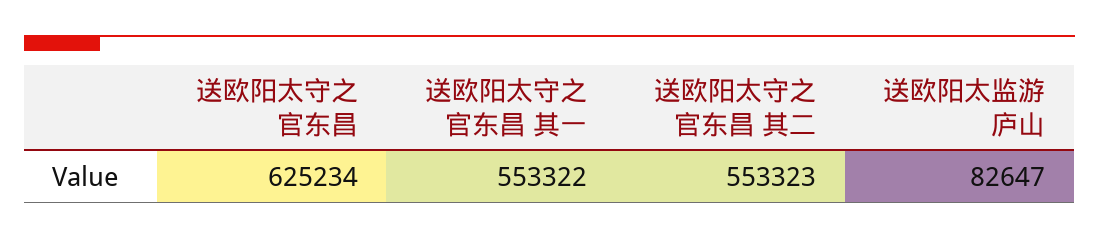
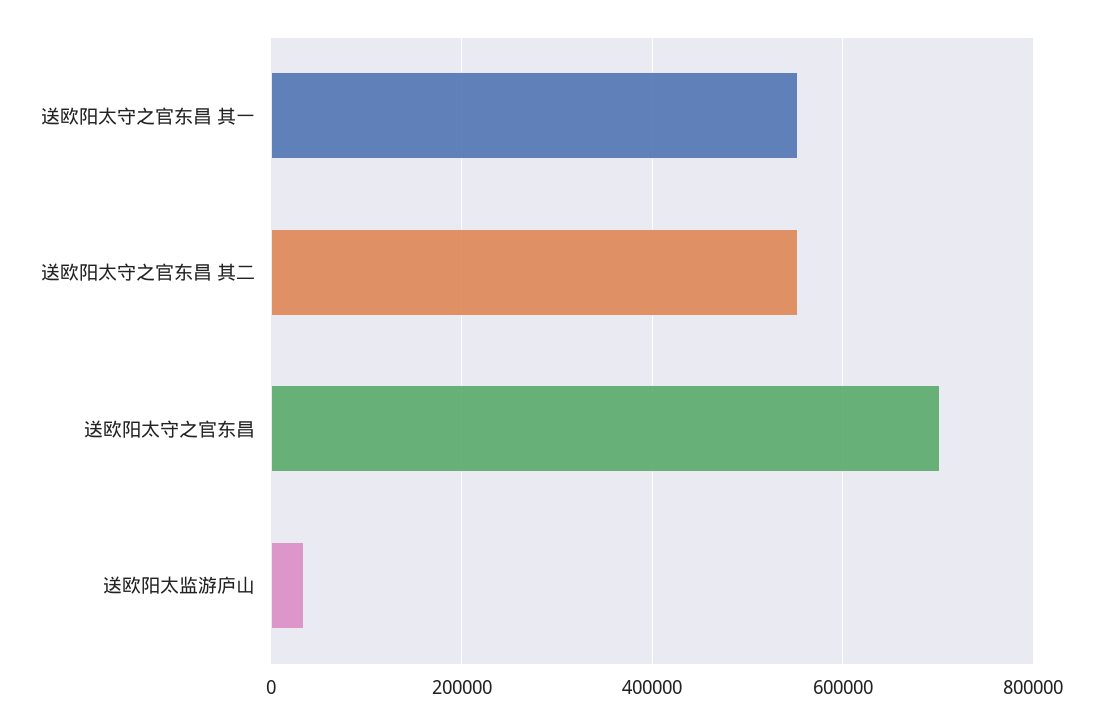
送欧阳太守之官东昌: 625234 -> 700000
送欧阳太监游庐山: 82647 -> 40000

